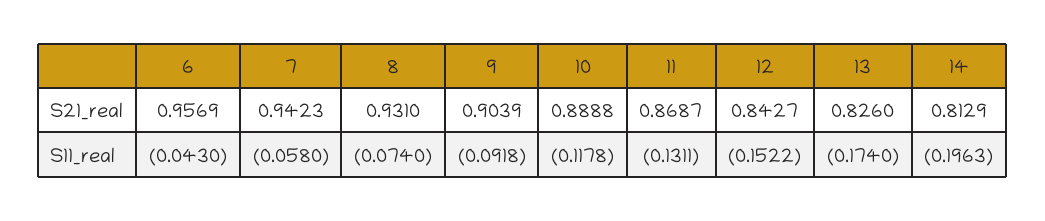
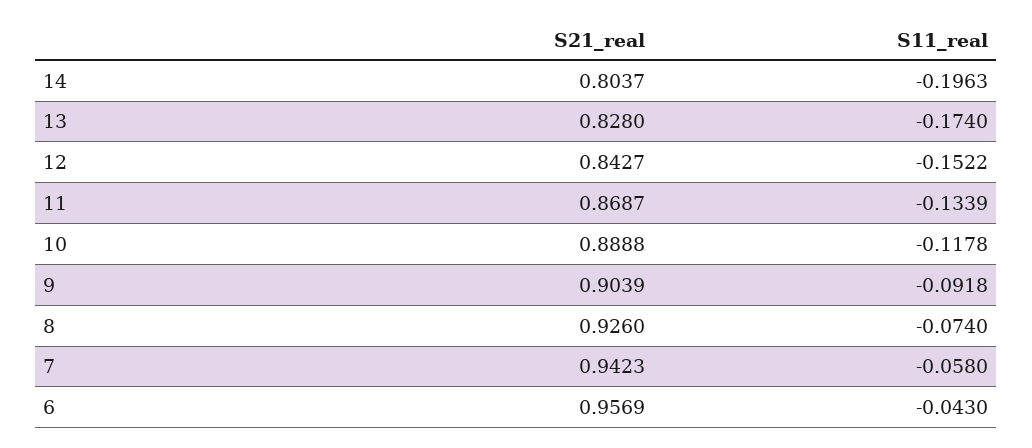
8, S21_real: 0.931 -> 0.926
13, S21_real: 0.826 -> 0.828
14, S21_real: 0.8129 -> 0.8037
11, S11_real: -0.1311 -> -0.1339

